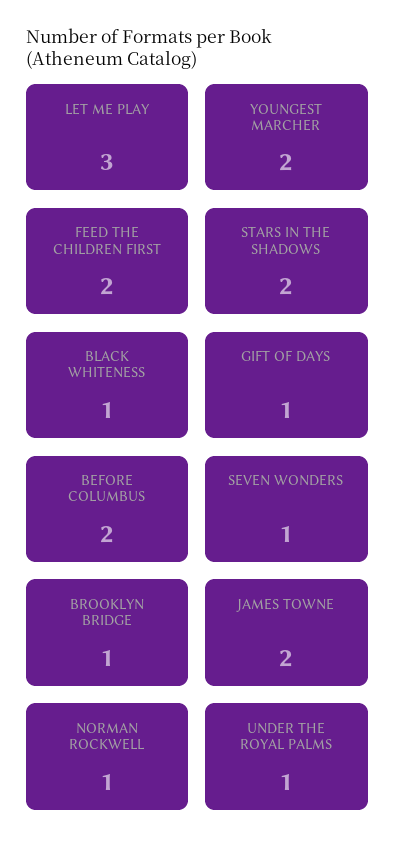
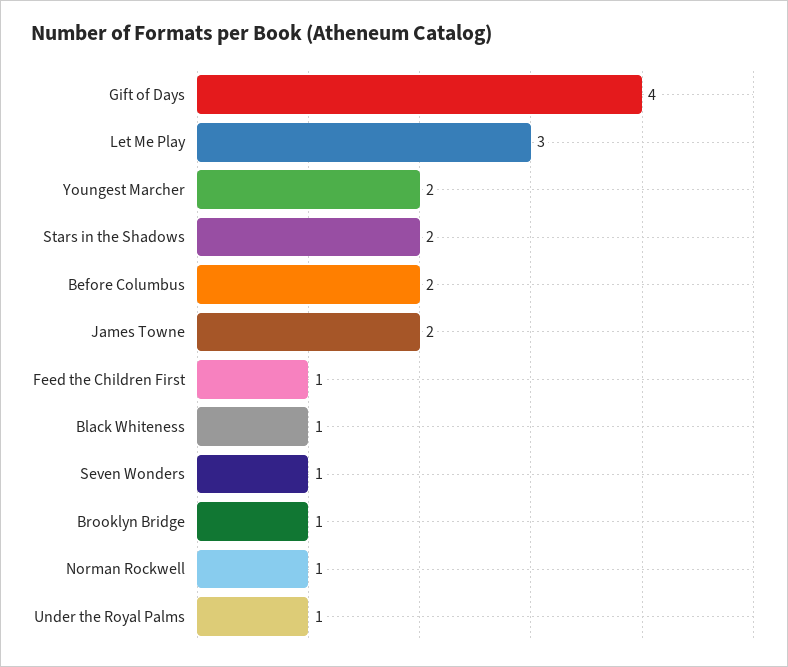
FEED THE CHILDREN FIRST: 2 -> 1
GIFT OF DAYS: 1 -> 4

